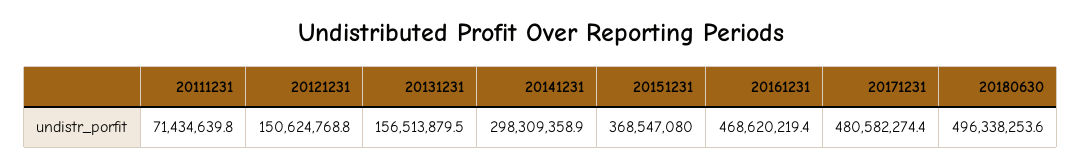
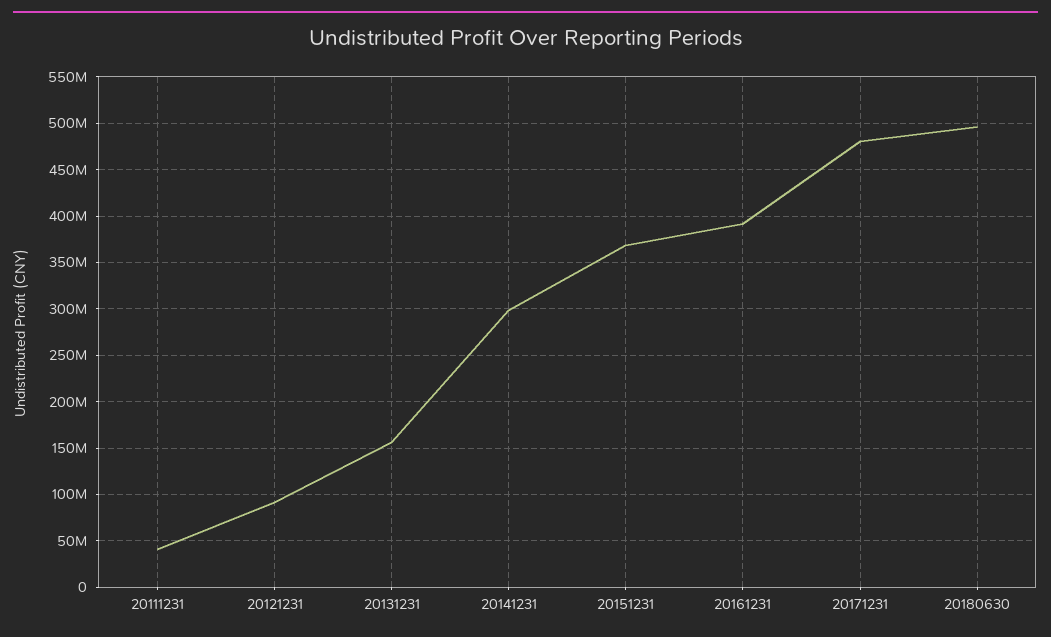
20111231: 71434639.8 -> 40000000
20121231: 150624768.8 -> 90000000
20161231: 468620219.4 -> 390000000

